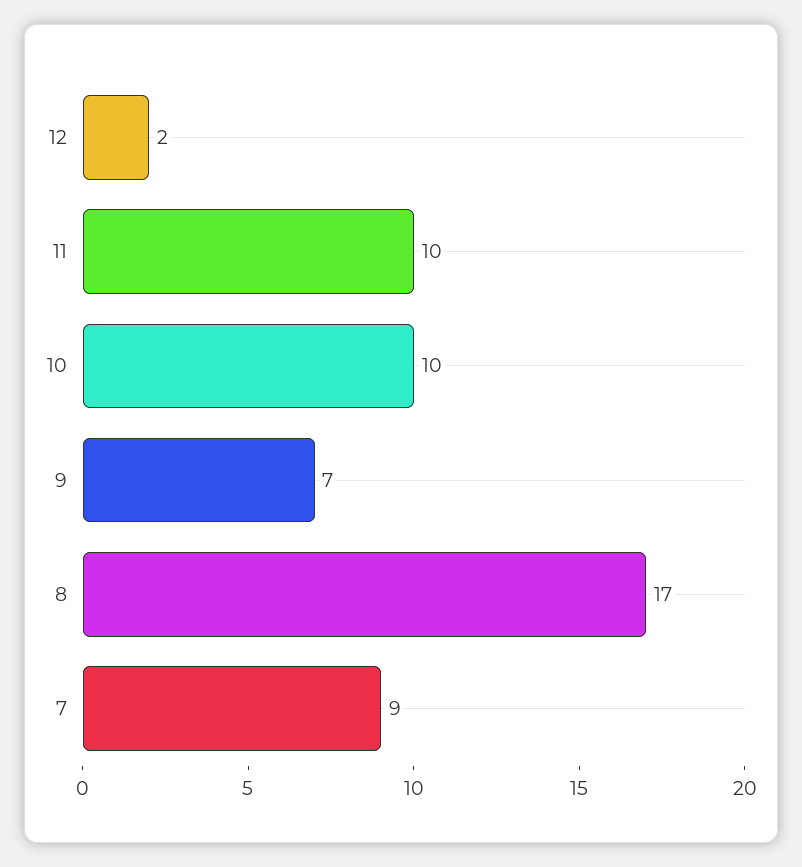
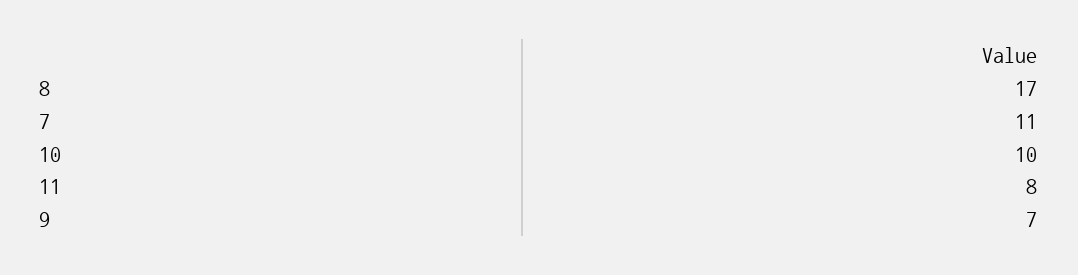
12: 2 -> none
11: 10 -> 8
7: 9 -> 11

